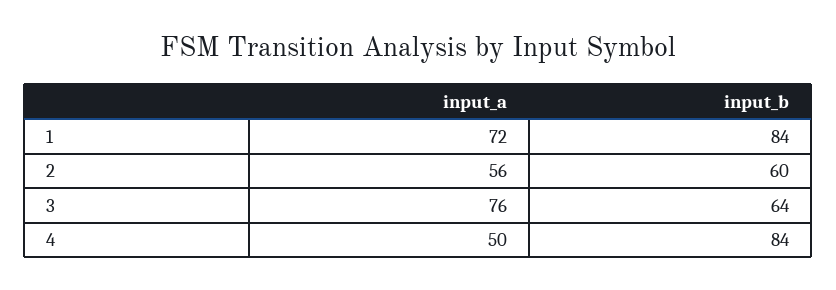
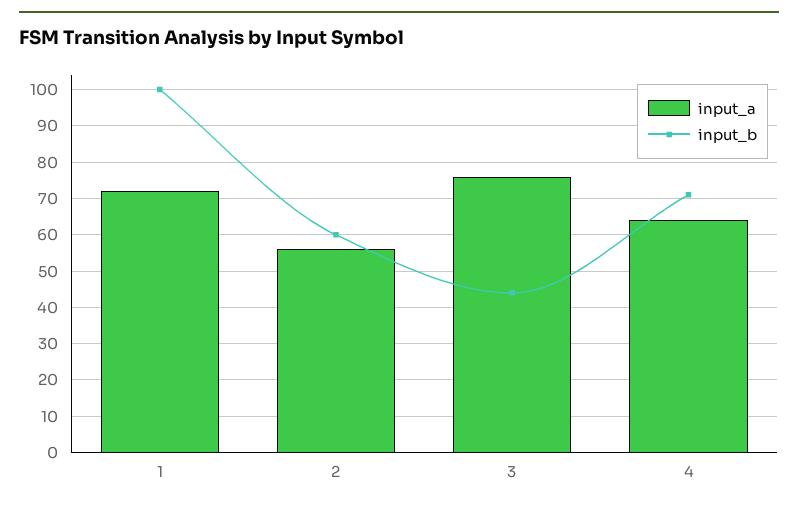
input_b, 1: 84 -> 100
input_b, 3: 64 -> 45
input_a, 4: 50 -> 65
input_b, 4: 84 -> 70

